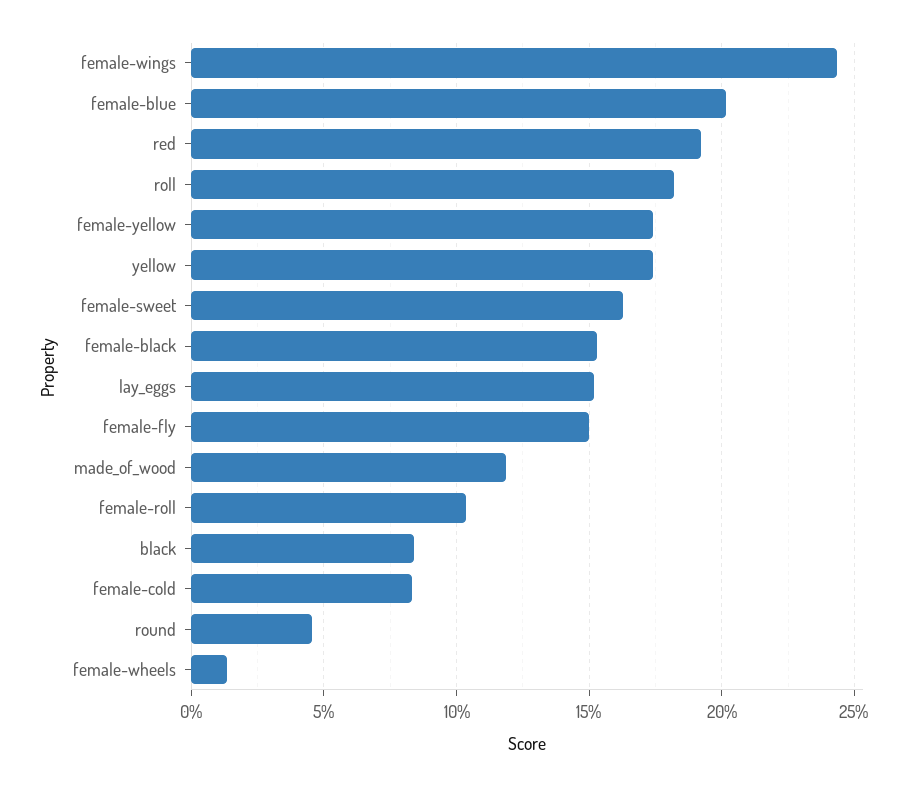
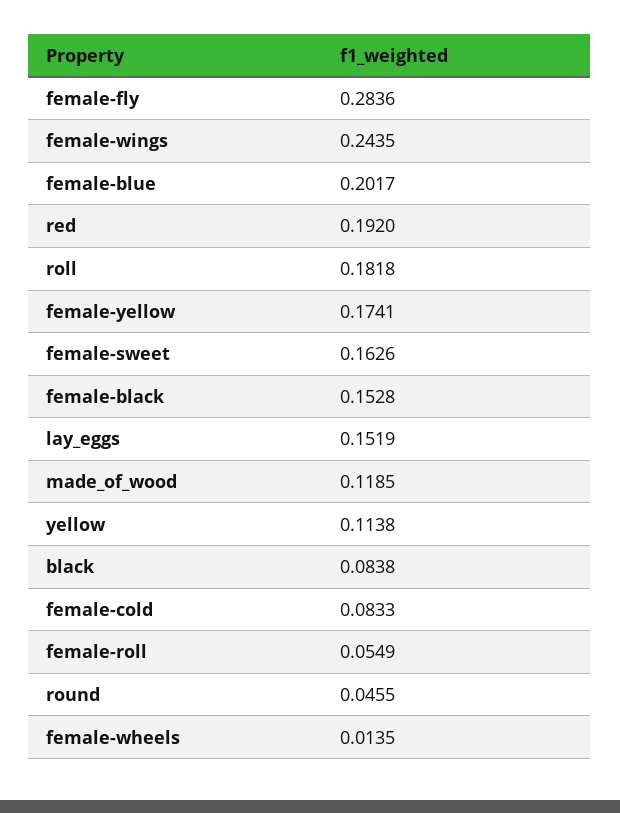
yellow: 0.175 -> 0.1138
female-fly: 0.15 -> 0.2836
female-roll: 0.105 -> 0.0549

